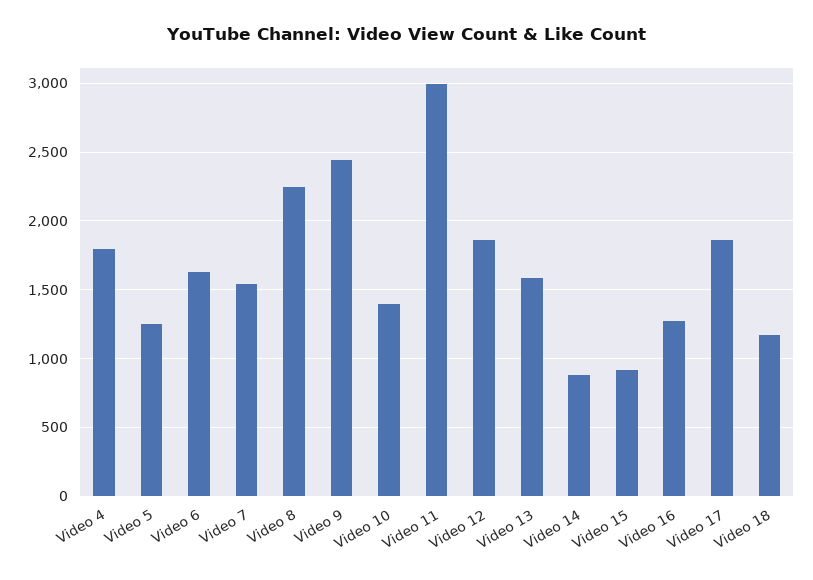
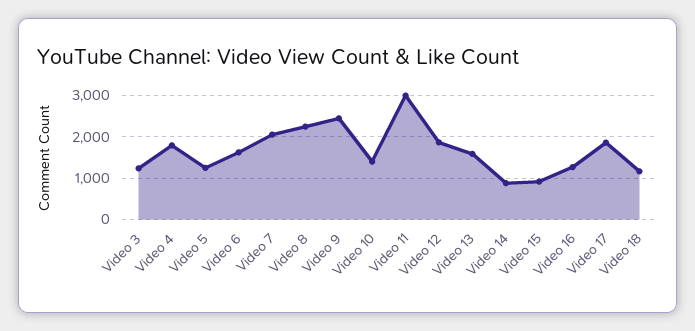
Video 7: 1550 -> 2000
Video 3: none -> 1200

